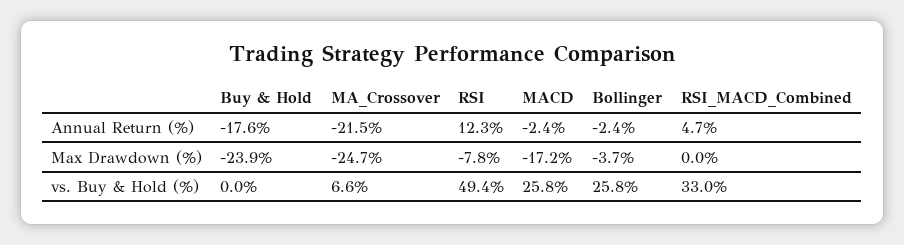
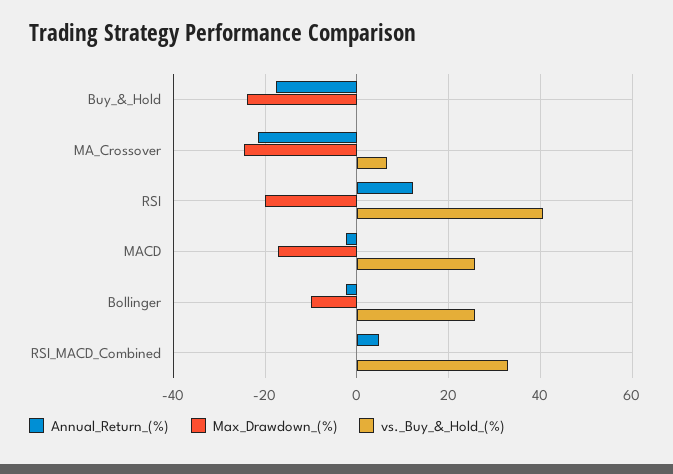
Max Drawdown (%), RSI: -7.8 -> -20
Max Drawdown (%), Bollinger: -3.7 -> -10
vs. Buy & Hold (%), RSI: 49.4 -> 40

